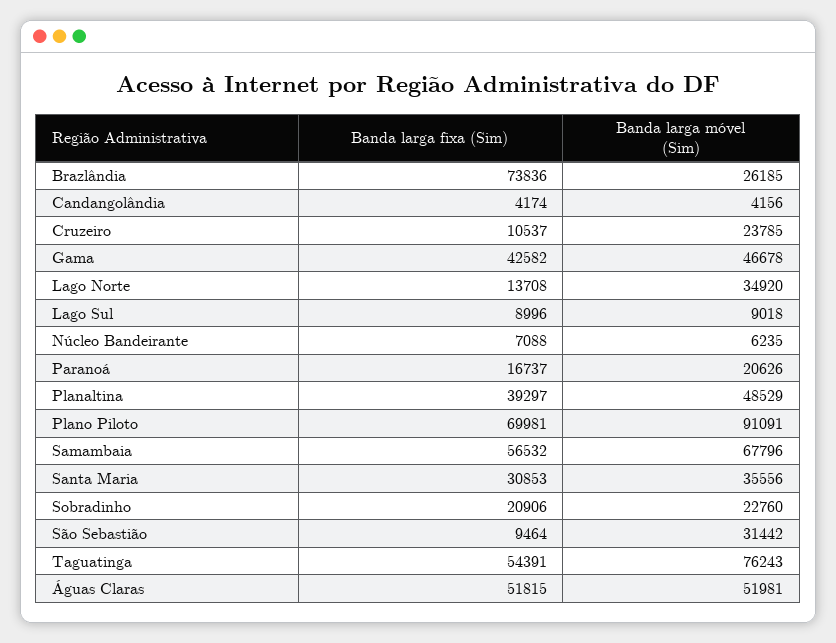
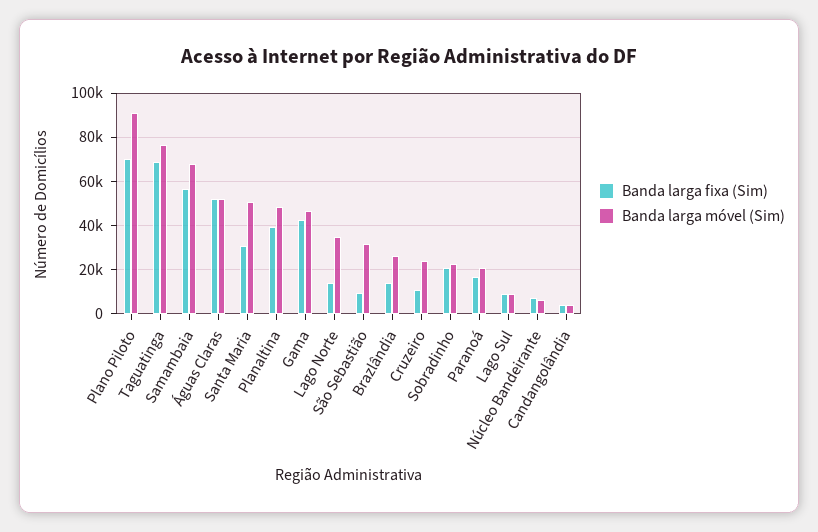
Banda larga fixa (Sim), Brazlândia: 73836 -> 15000
Banda larga móvel (Sim), Santa Maria: 35556 -> 50000
Banda larga fixa (Sim), Taguatinga: 54391 -> 70000

